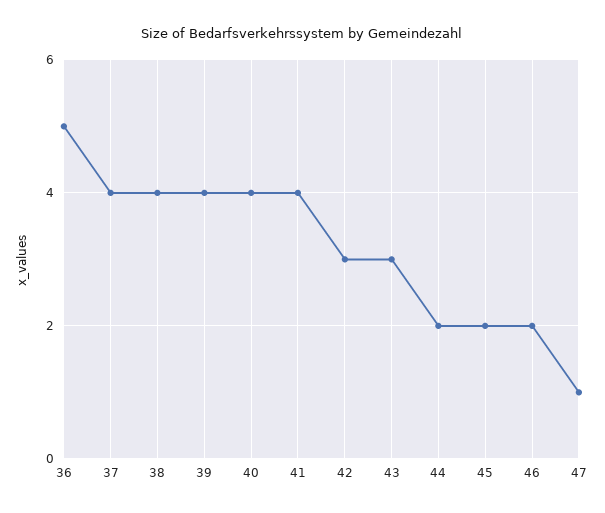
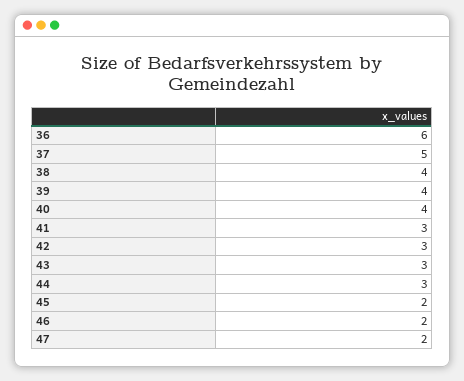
36: 5 -> 6
37: 4 -> 5
41: 4 -> 3
44: 2 -> 3
47: 1 -> 2

